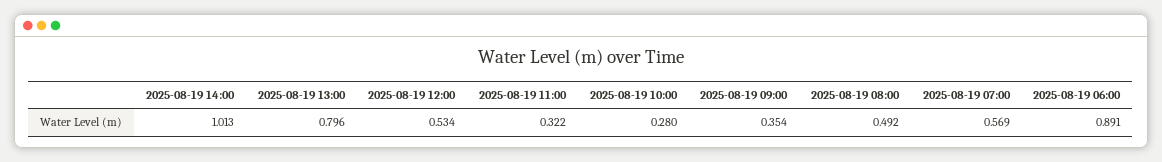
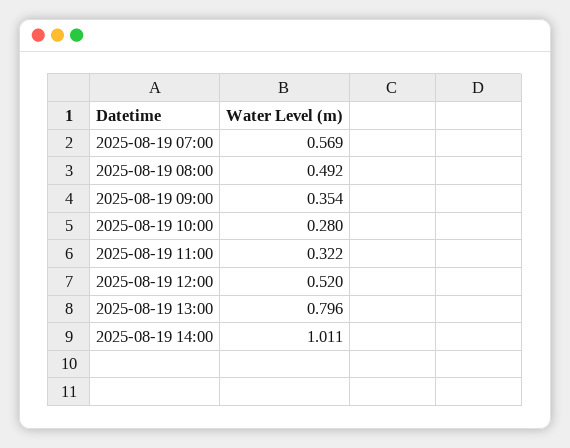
2025-08-19 14:00: 1.013 -> 1.011
2025-08-19 12:00: 0.534 -> 0.52
2025-08-19 06:00: 0.891 -> none

